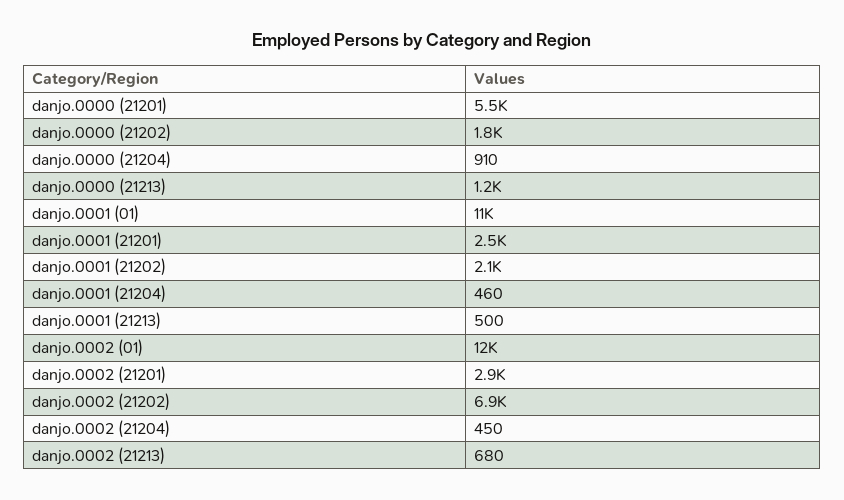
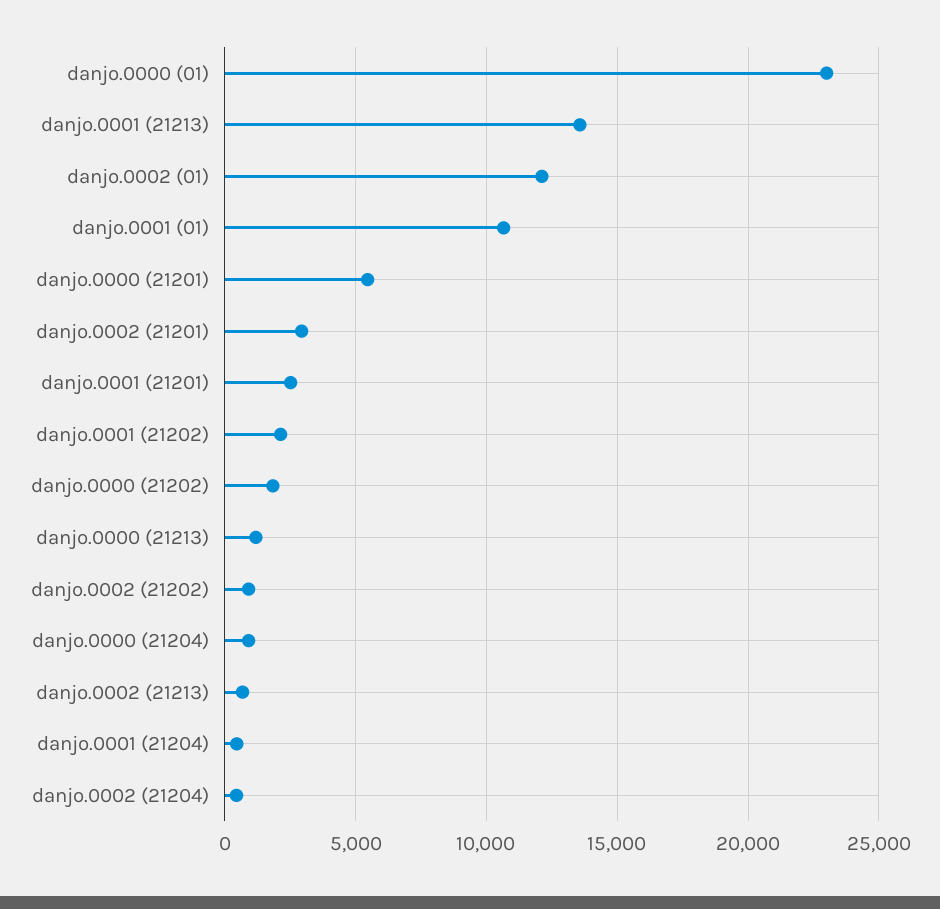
danjo.0001 (21213): 500 -> 13500
danjo.0002 (21202): 6900 -> 1000
danjo.0000 (01): none -> 23000

